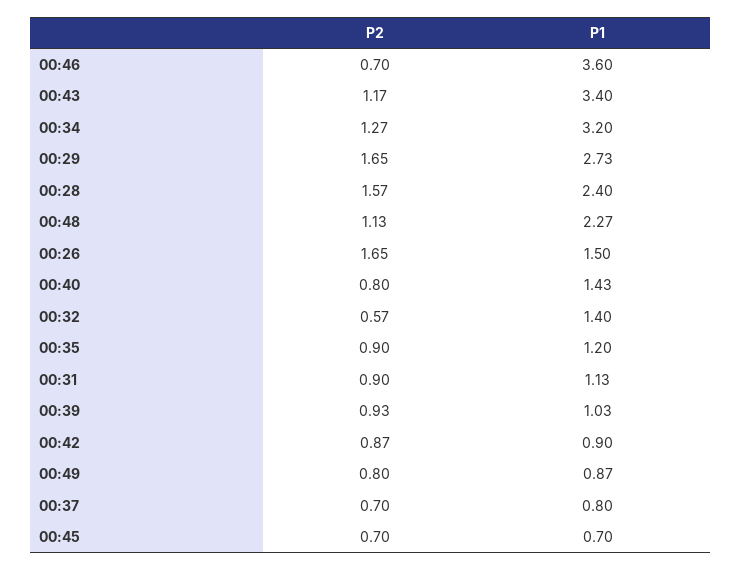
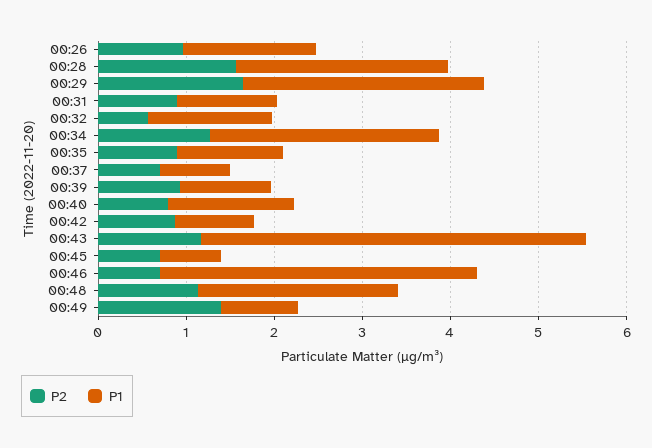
P1, 00:43: 3.4 -> 4.4
P1, 00:34: 3.2 -> 2.6
P2, 00:26: 1.65 -> 1
P2, 00:49: 0.8 -> 1.4

